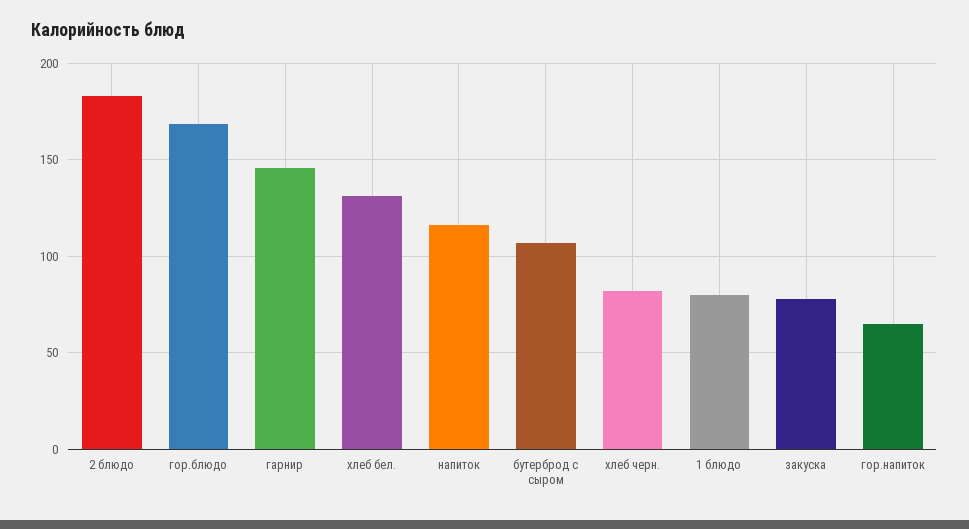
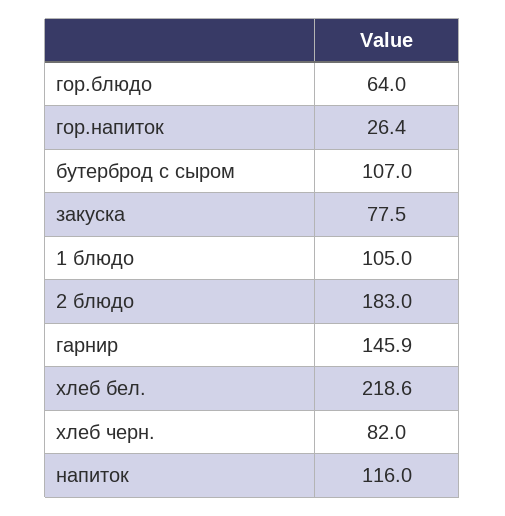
гор.блюдо: 170 -> 64
хлеб бел.: 130 -> 218.6
1 блюдо: 80 -> 105
гор.напиток: 65 -> 26.4

